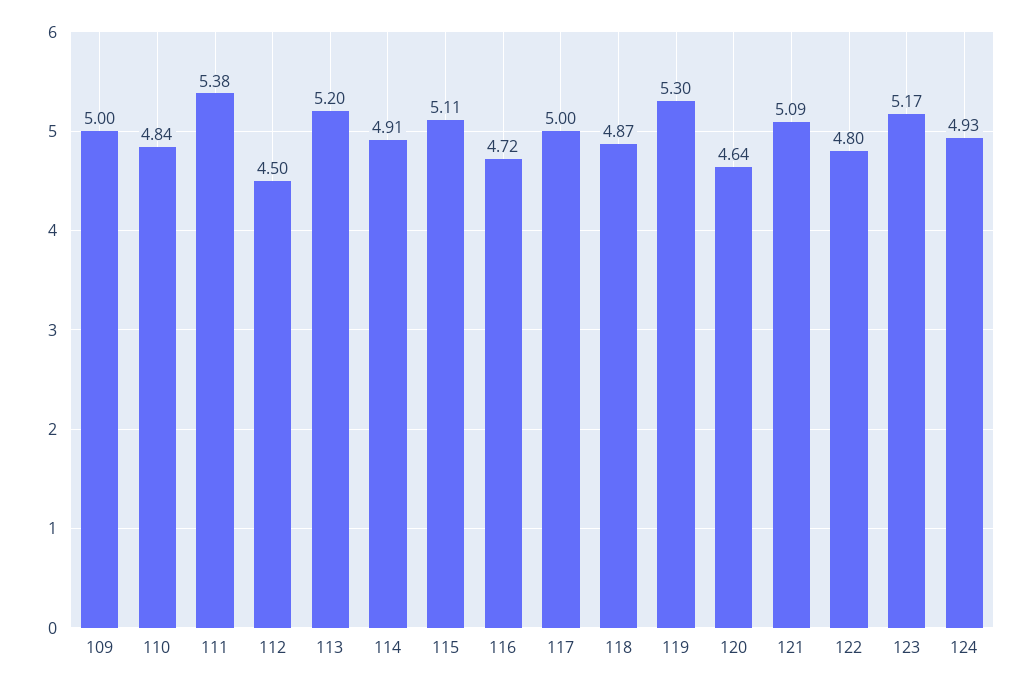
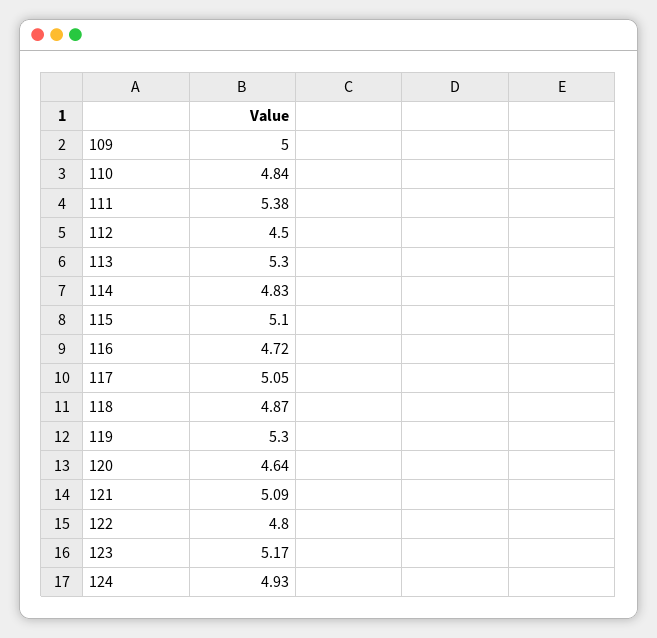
113: 5.2 -> 5.3
114: 4.91 -> 4.83
115: 5.11 -> 5.1
117: 5 -> 5.05

